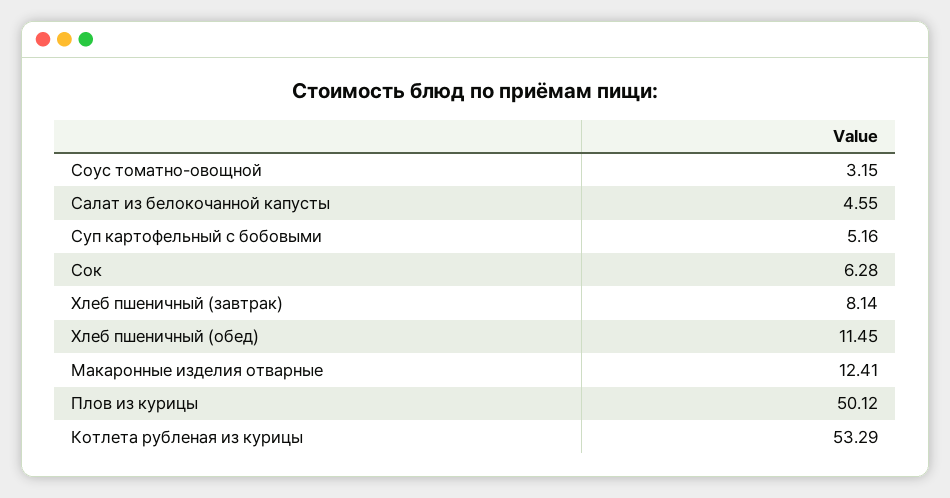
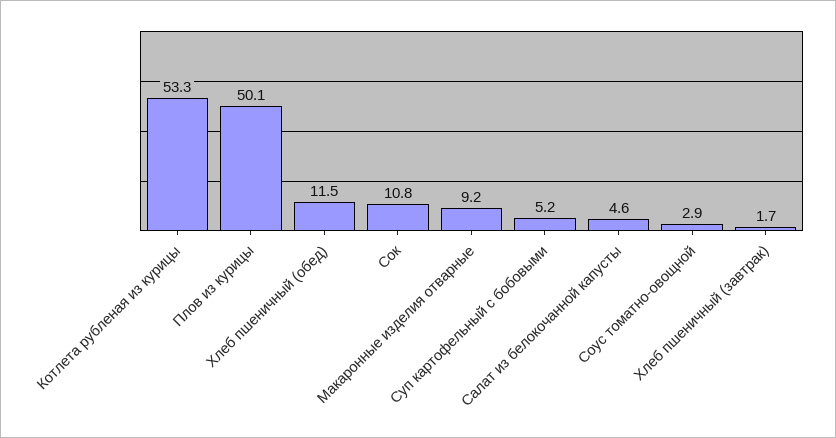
Соус томатно-овощной: 3.15 -> 2.9
Сок: 6.28 -> 10.8
Хлеб пшеничный (завтрак): 8.14 -> 1.7
Макаронные изделия отварные: 12.41 -> 9.2

